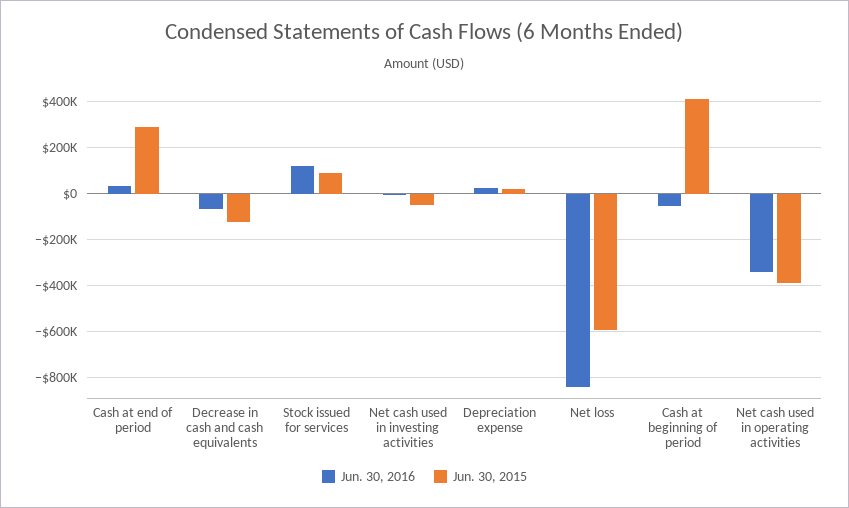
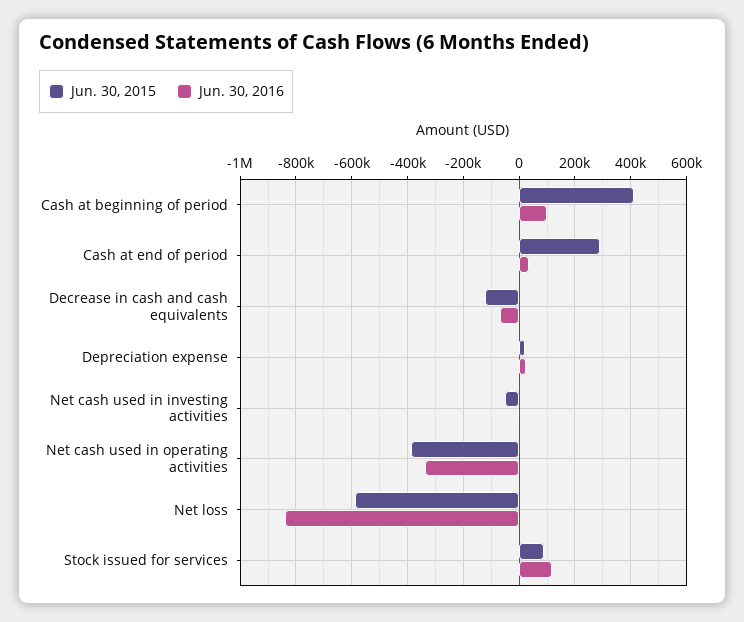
Jun. 30, 2016, Cash at beginning of period: -50000 -> 100000

